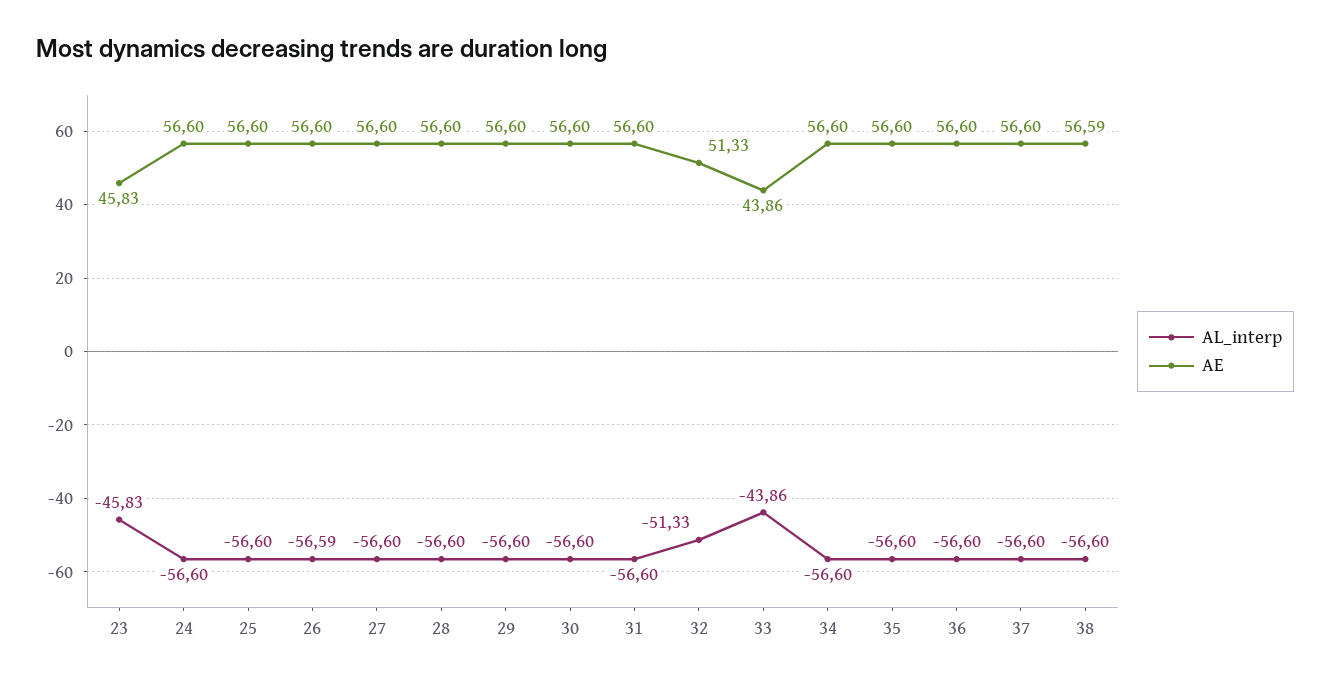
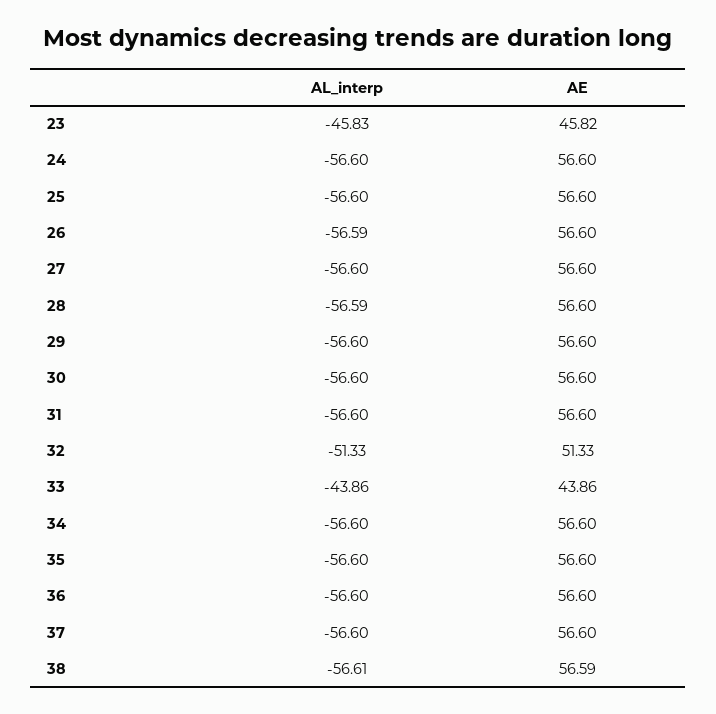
AE, 23: 45.83 -> 45.82
AL_interp, 28: -56.6 -> -56.59
AL_interp, 38: -56.6 -> -56.61

